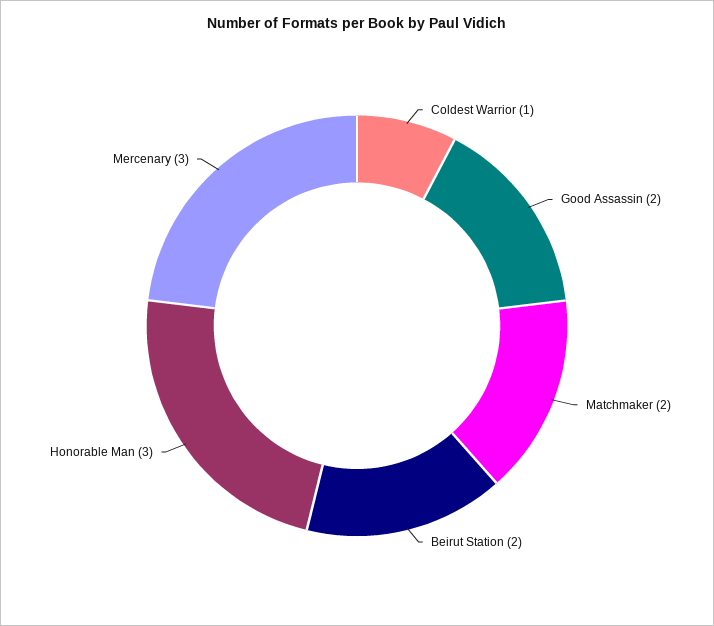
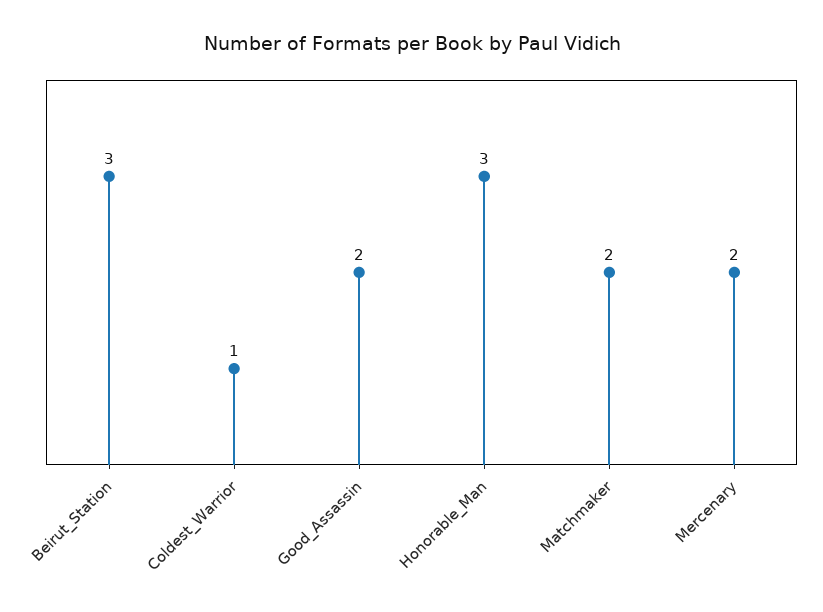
Beirut Station: 2 -> 3
Mercenary: 3 -> 2

